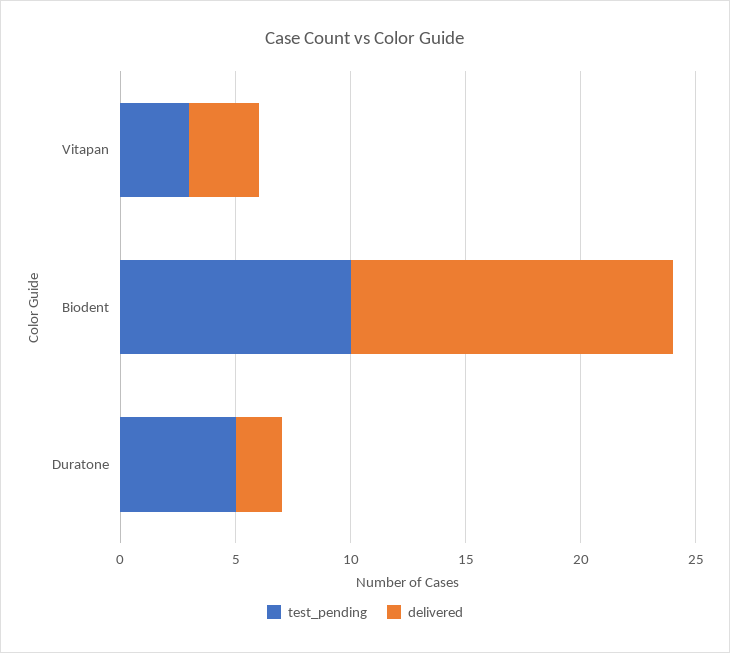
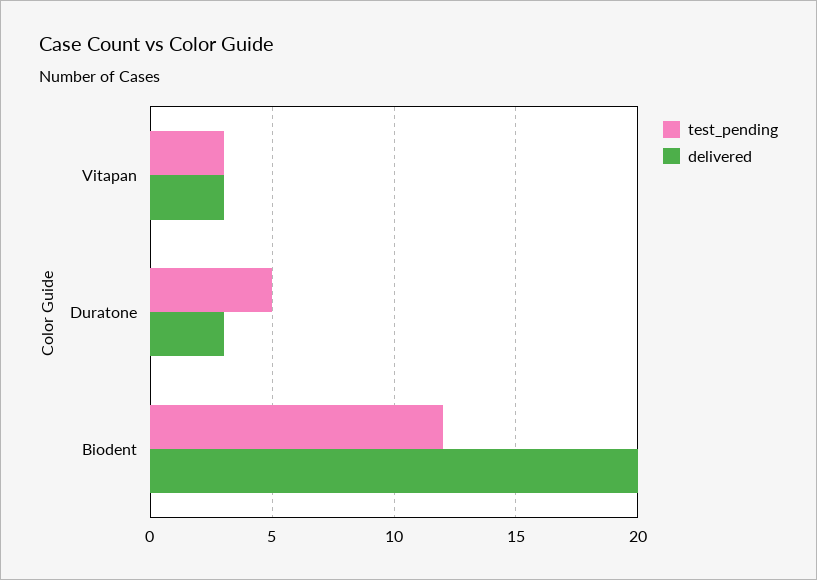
test_pending, Biodent: 10 -> 12
delivered, Biodent: 14 -> 20
delivered, Duratone: 2 -> 3

